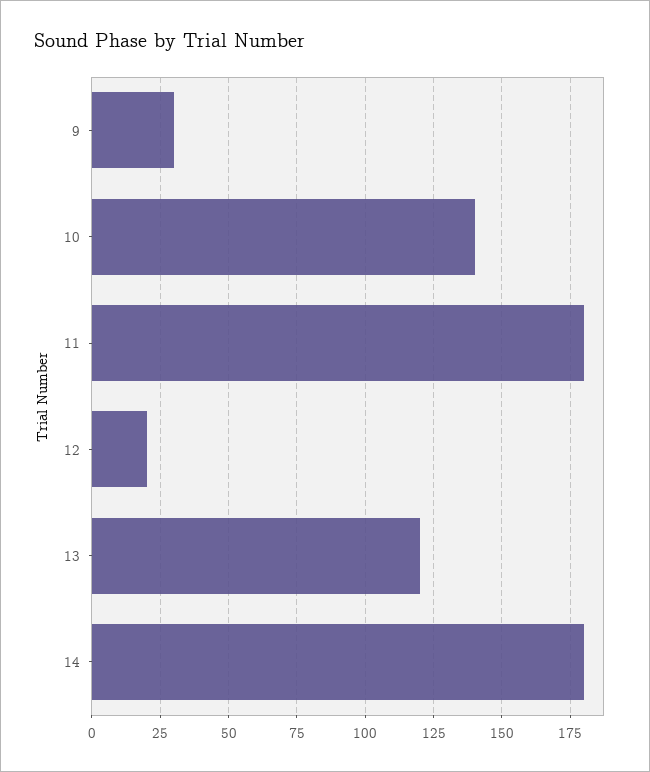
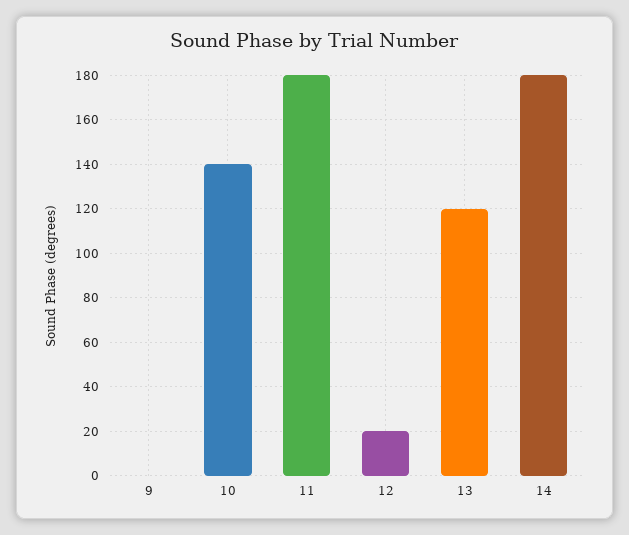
9: 30 -> 0

